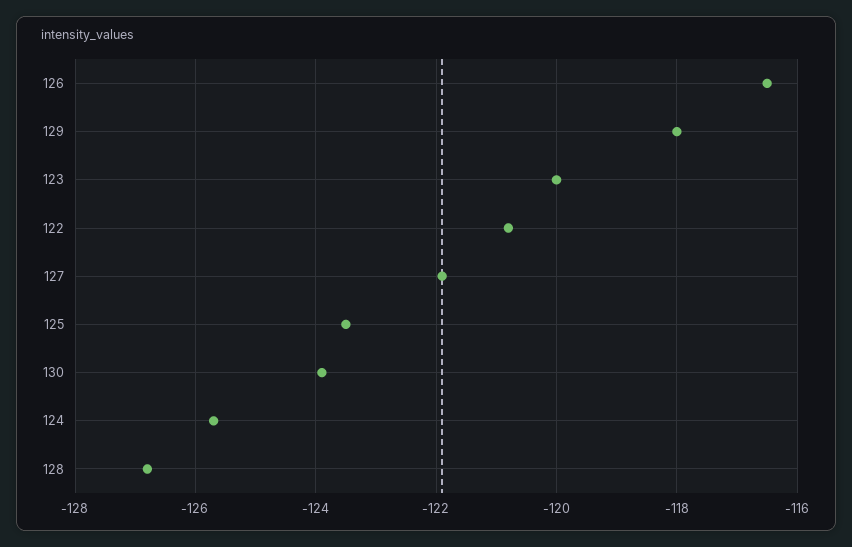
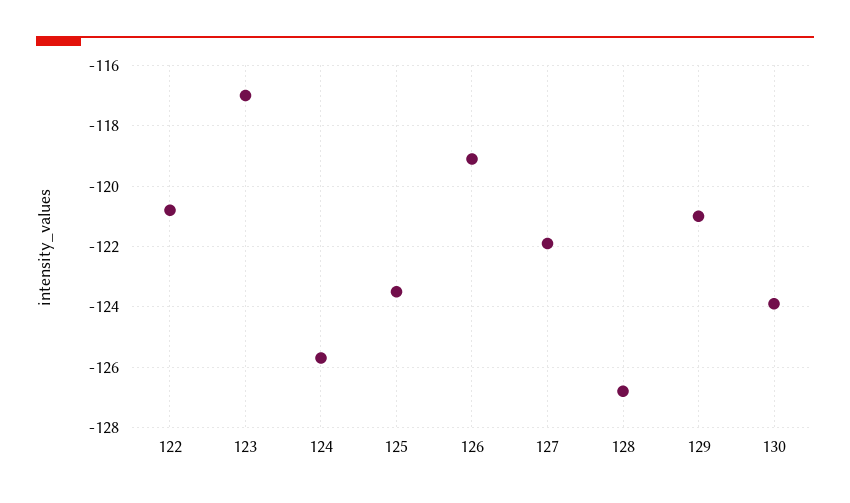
126: -116.5 -> -119
129: -118 -> -121
123: -120 -> -117

